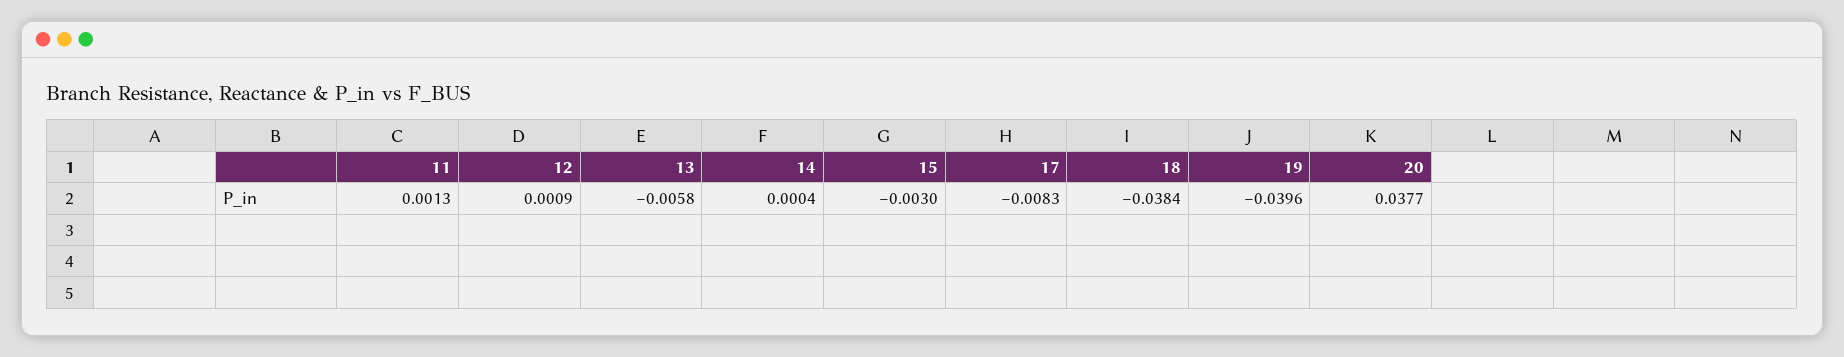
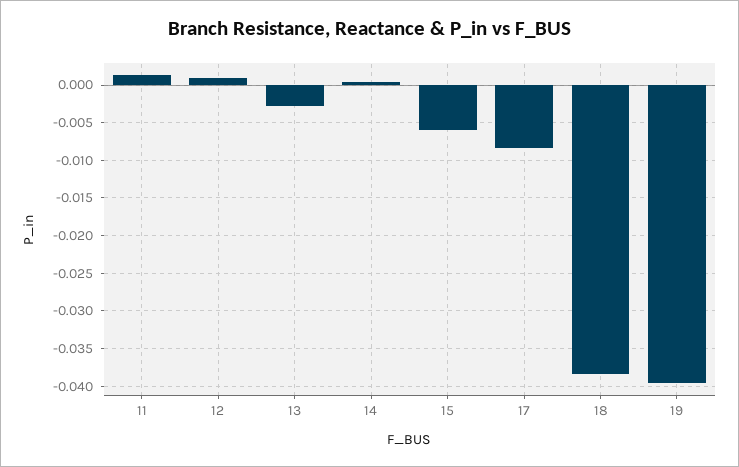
13: -0.0058 -> -0.003
15: -0.003 -> -0.006
20: 0.0377 -> none

